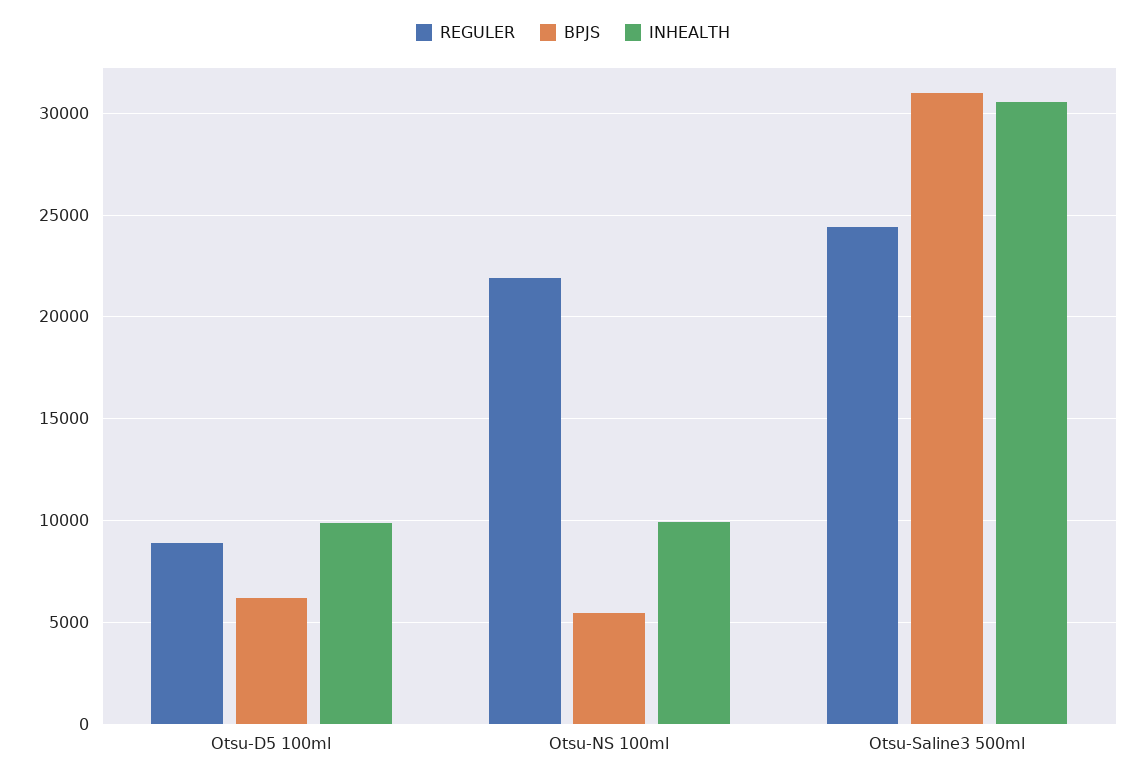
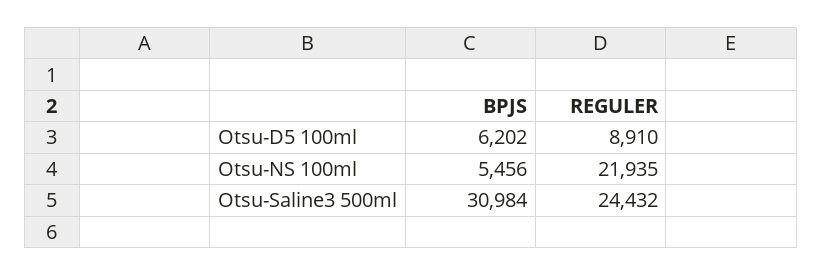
INHEALTH, Otsu-D5 100ml: 10000 -> none
INHEALTH, Otsu-NS 100ml: 10000 -> none
INHEALTH, Otsu-Saline3 500ml: 30500 -> none

